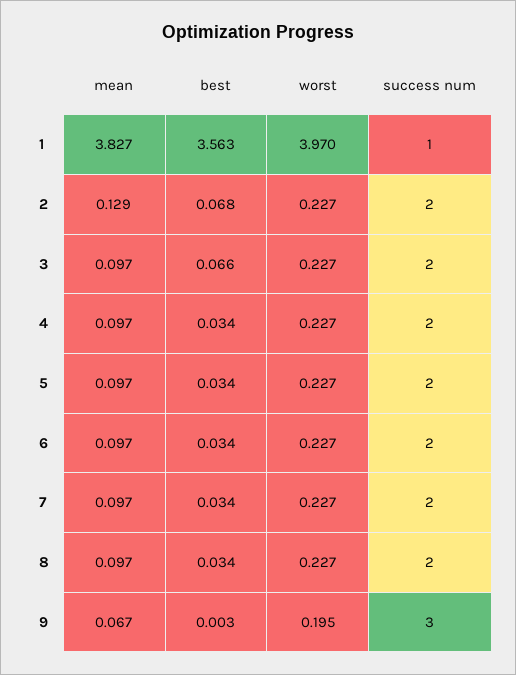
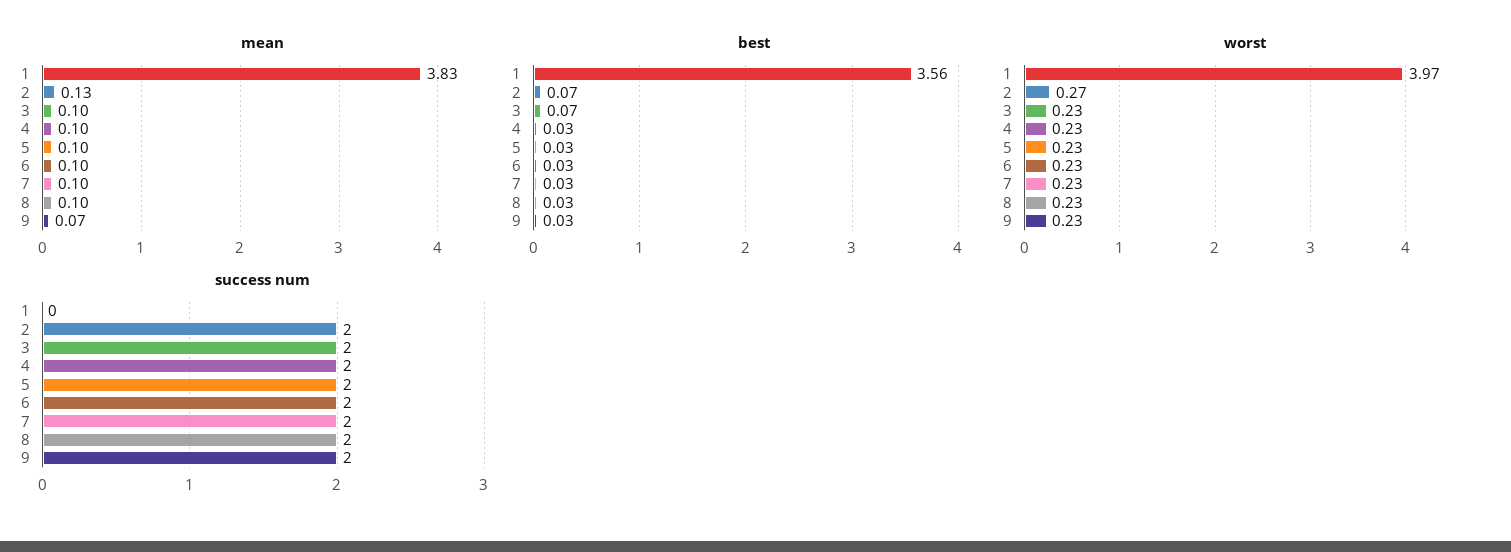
success num, 1: 1 -> 0
worst, 2: 0.227 -> 0.27
best, 9: 0.003 -> 0.03
worst, 9: 0.195 -> 0.23
success num, 9: 3 -> 2

